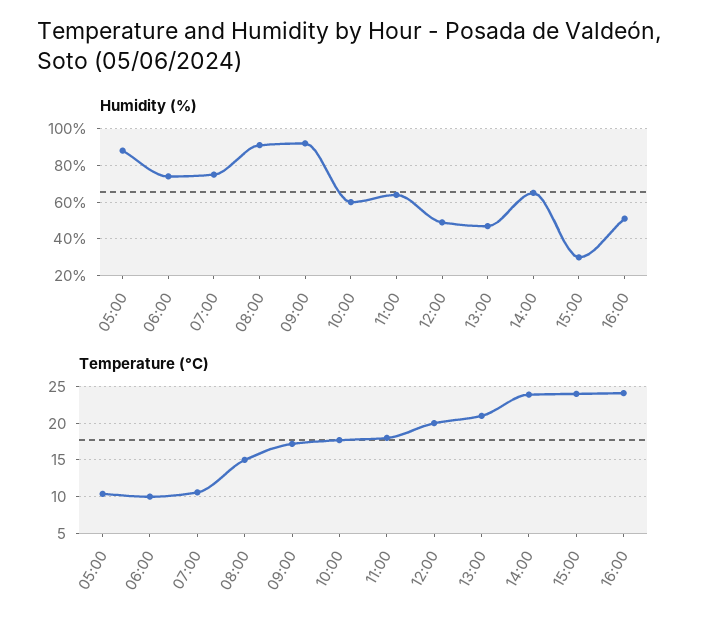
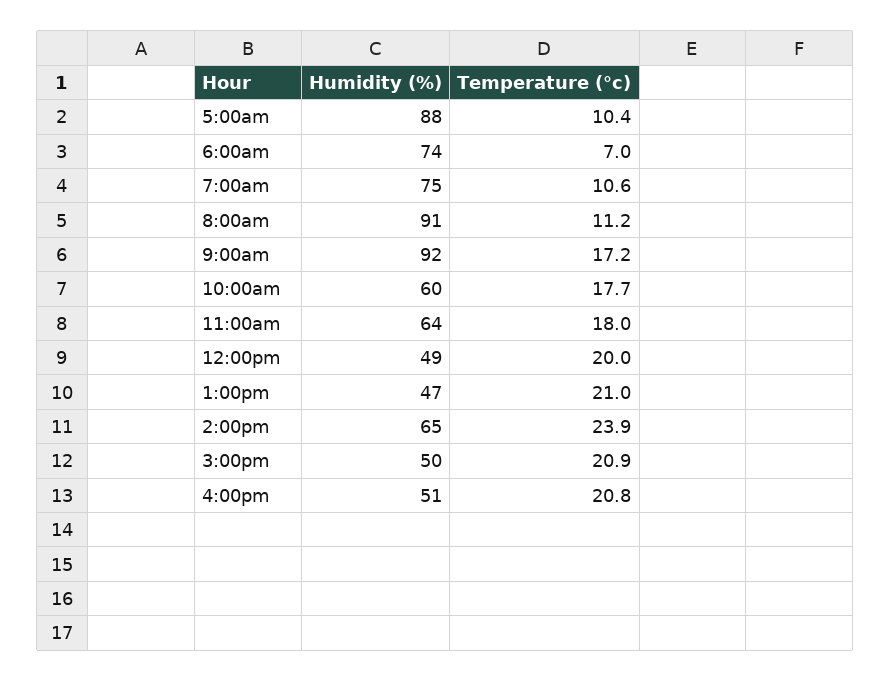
Humidity (%), 15:00: 30 -> 50
Temperature (°C), 06:00: 10 -> 7
Temperature (°C), 08:00: 15 -> 11.2
Temperature (°C), 15:00: 24 -> 20.9
Temperature (°C), 16:00: 24 -> 20.8

